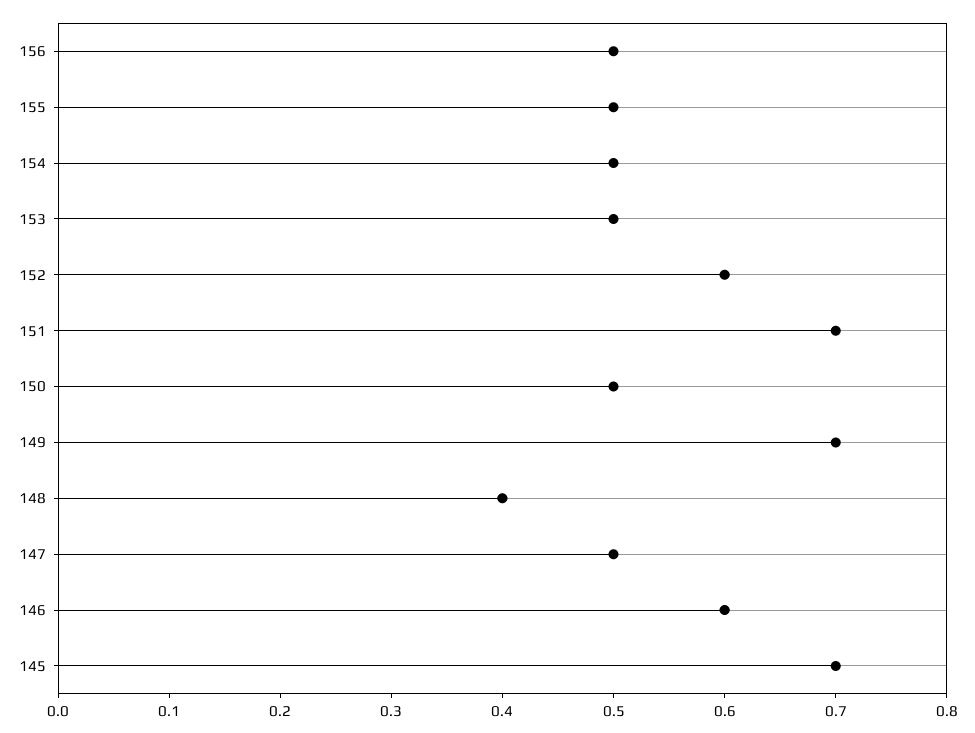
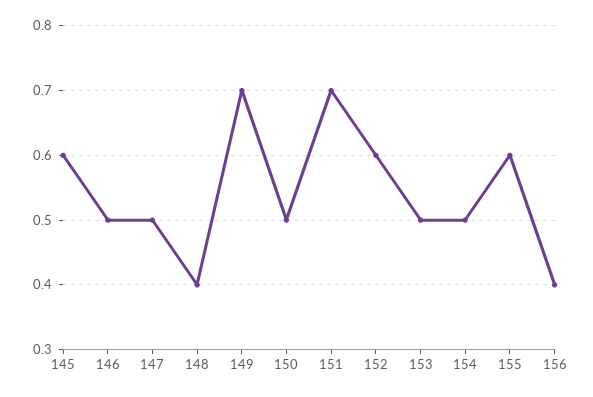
156: 0.5 -> 0.4
155: 0.5 -> 0.6
146: 0.6 -> 0.5
145: 0.7 -> 0.6

